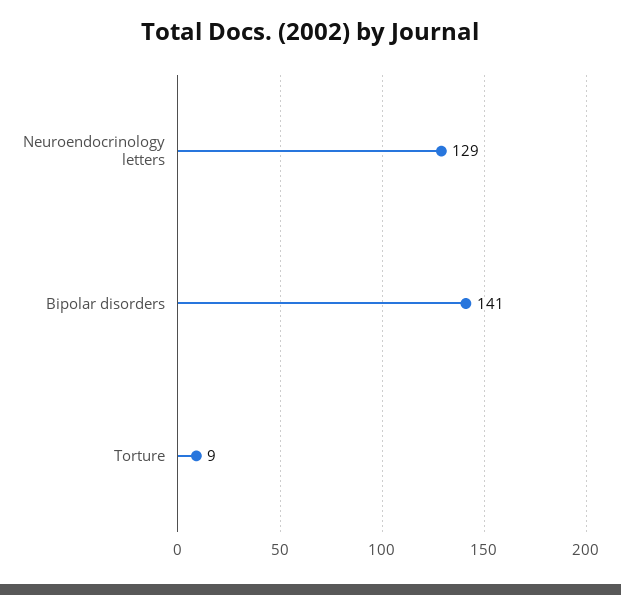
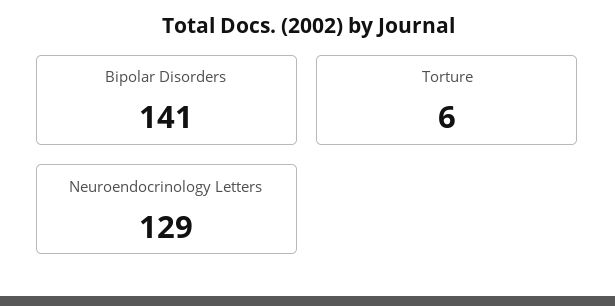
Torture: 9 -> 6

